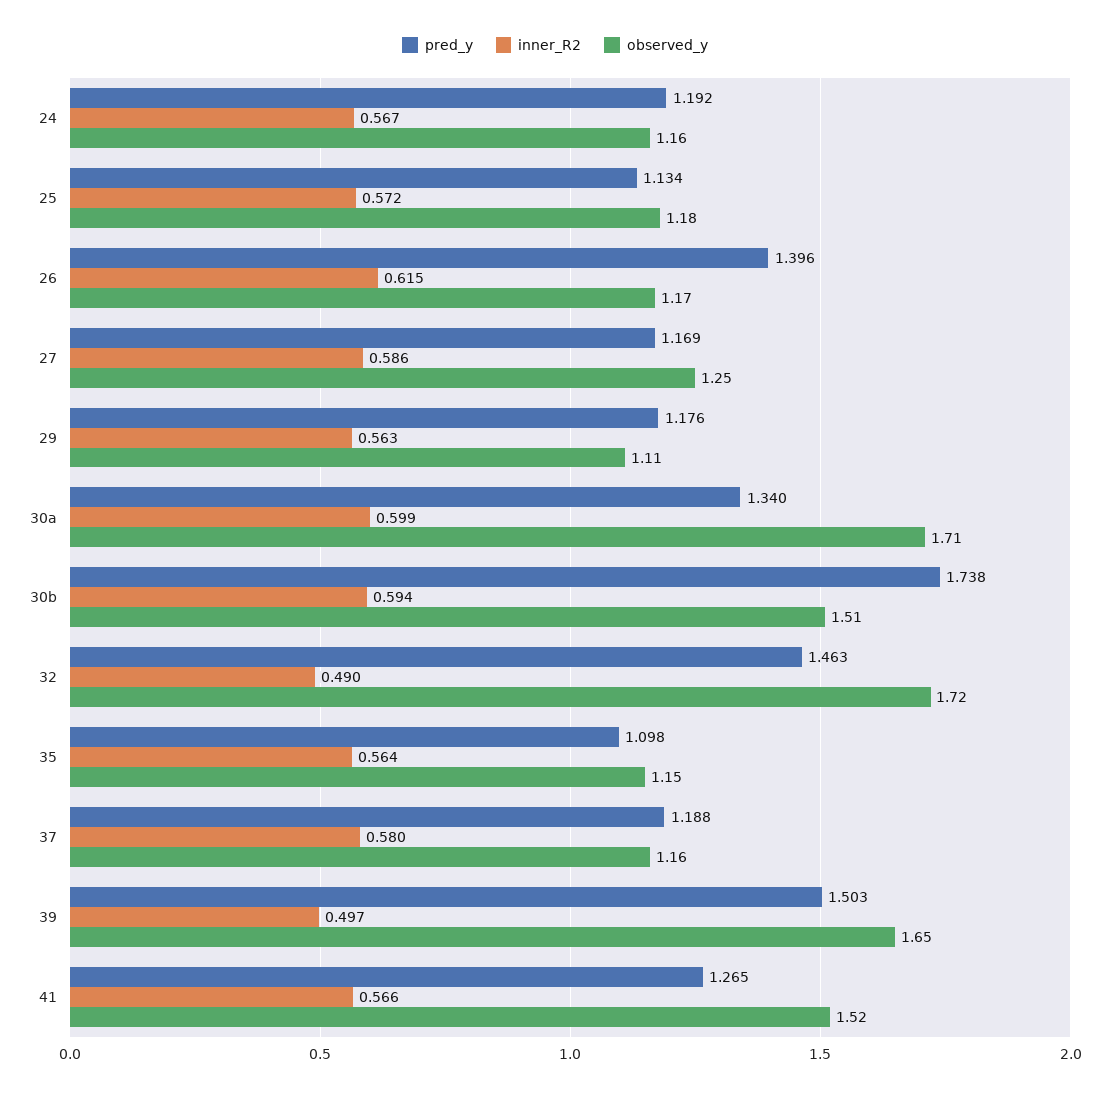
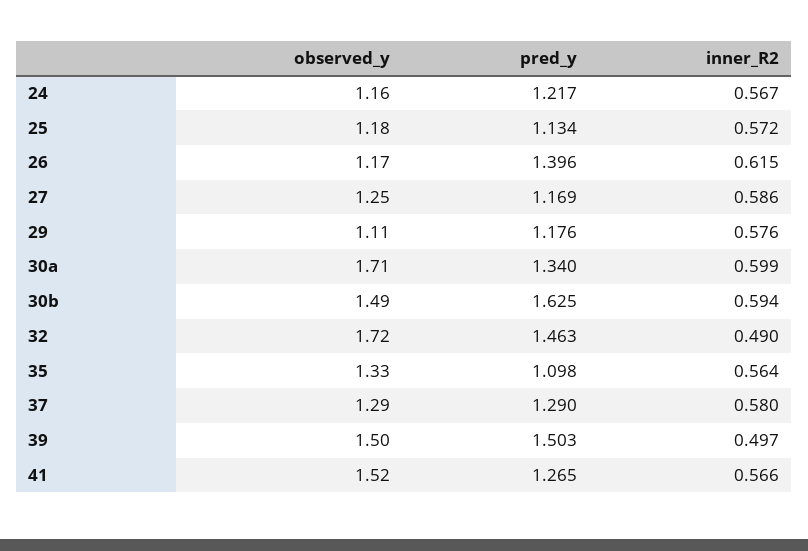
pred_y, 24: 1.192 -> 1.217
inner_R2, 29: 0.563 -> 0.576
pred_y, 30b: 1.738 -> 1.625
observed_y, 30b: 1.51 -> 1.49
observed_y, 35: 1.15 -> 1.33
pred_y, 37: 1.188 -> 1.29
observed_y, 37: 1.16 -> 1.29
observed_y, 39: 1.65 -> 1.5

